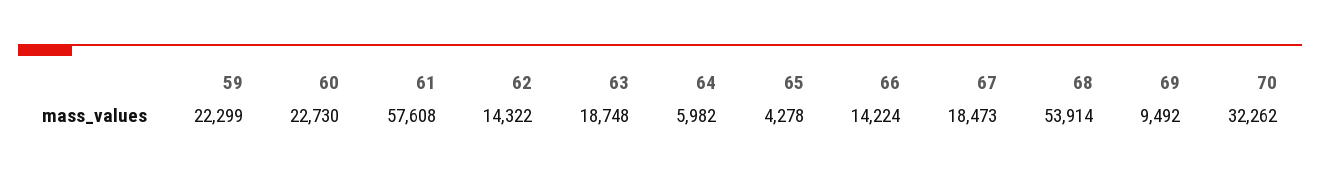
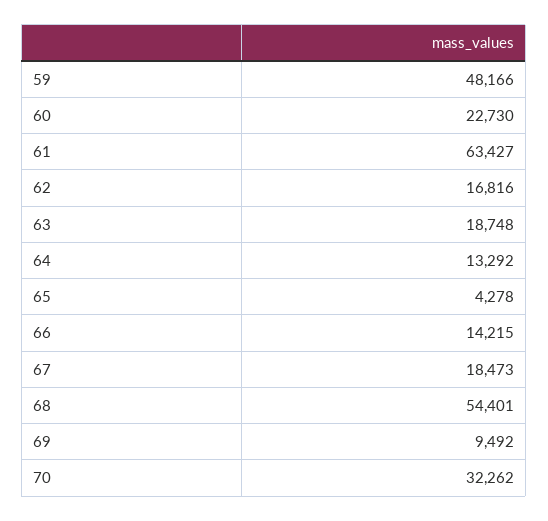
59: 22299 -> 48166
61: 57608 -> 63427
62: 14322 -> 16816
64: 5982 -> 13292
66: 14224 -> 14215
68: 53914 -> 54401

